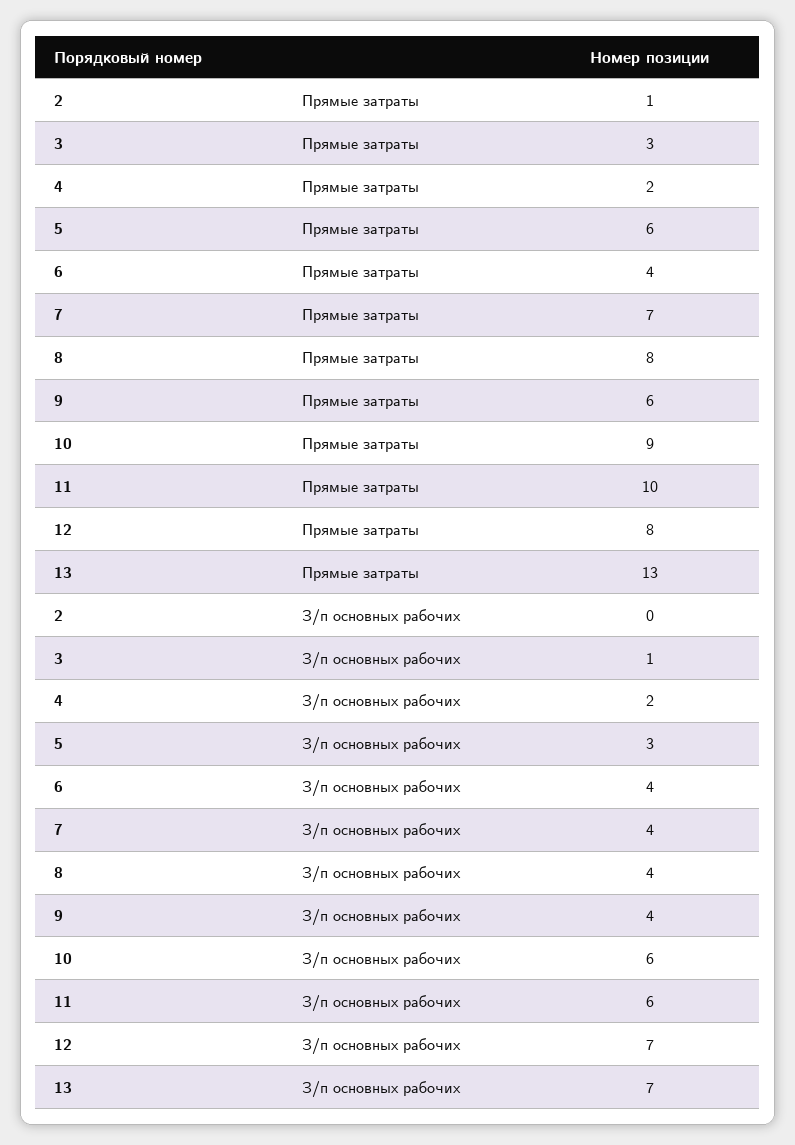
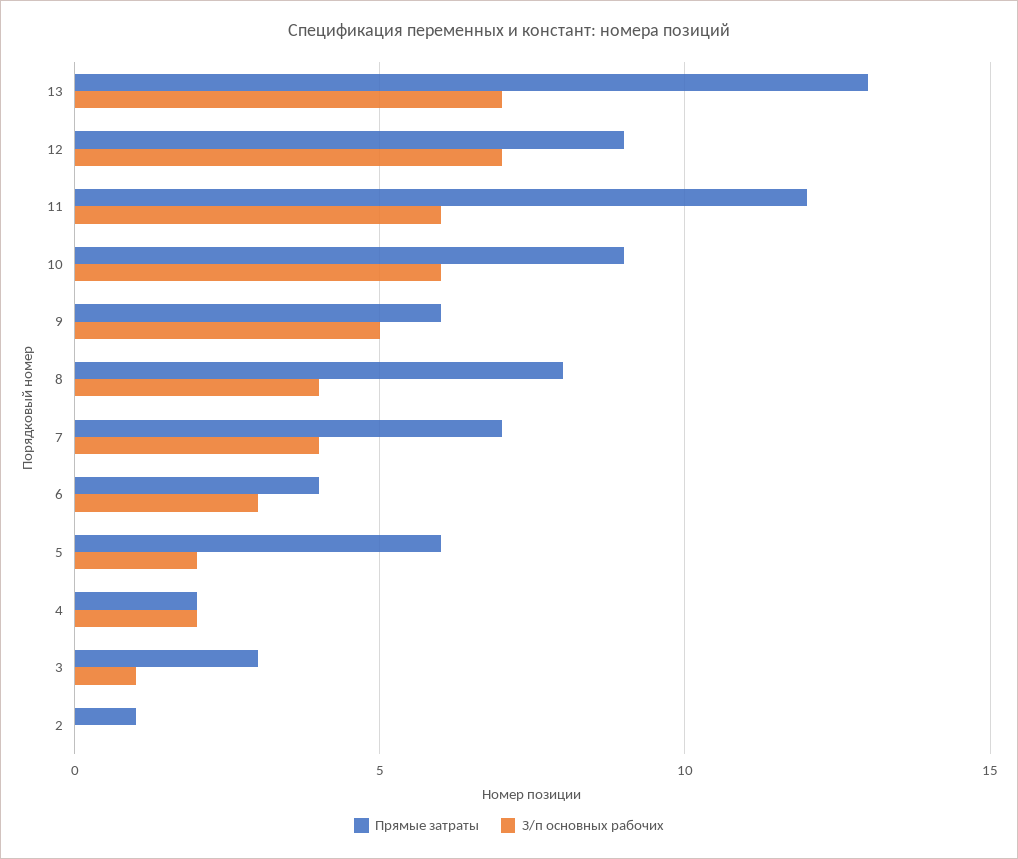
Прямые затраты, 11: 10 -> 12
Прямые затраты, 12: 8 -> 9
З/п основных рабочих, 5: 3 -> 2
З/п основных рабочих, 6: 4 -> 3
З/п основных рабочих, 9: 4 -> 5

